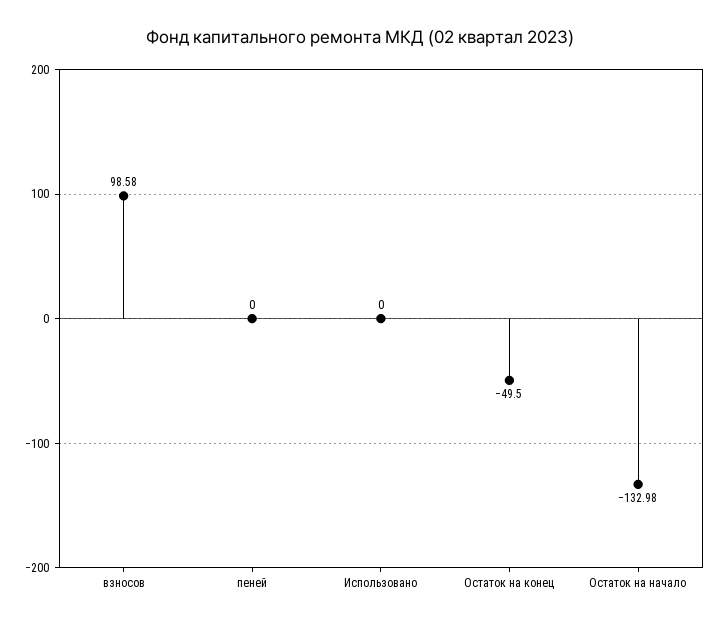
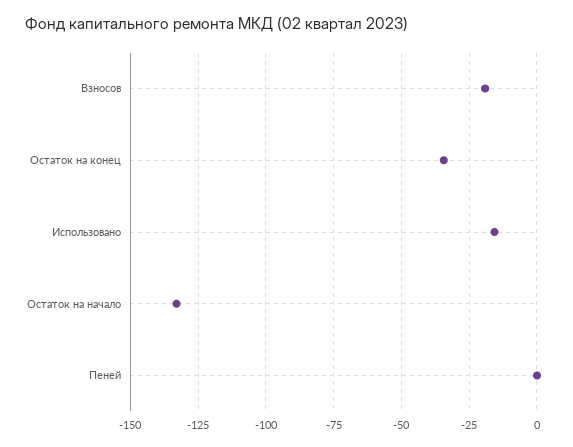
взносов: 98.58 -> -20
Использовано: 0 -> -15
Остаток на конец: -49.5 -> -35

